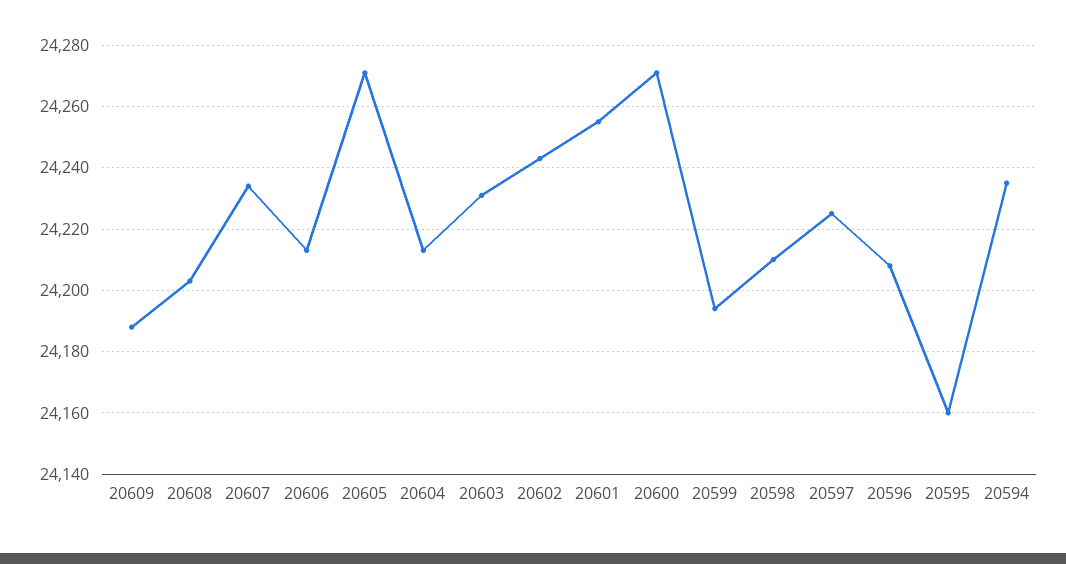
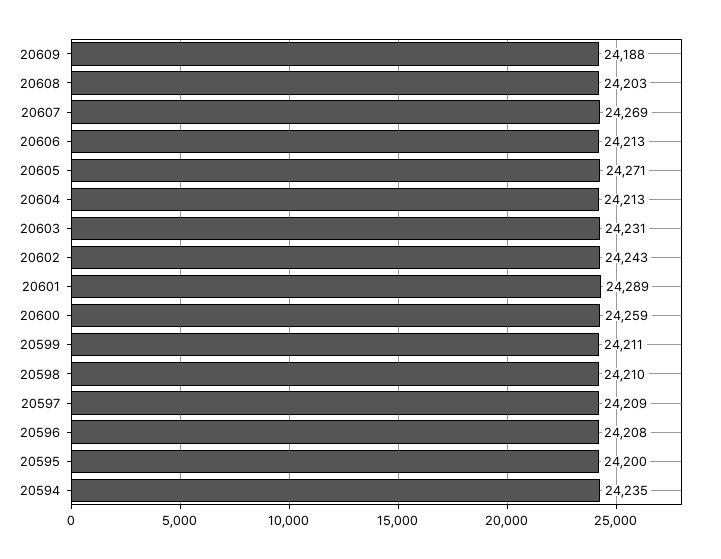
20607: 24235 -> 24269
20601: 24255 -> 24289
20600: 24270 -> 24259
20599: 24195 -> 24211
20597: 24225 -> 24209
20595: 24160 -> 24200

